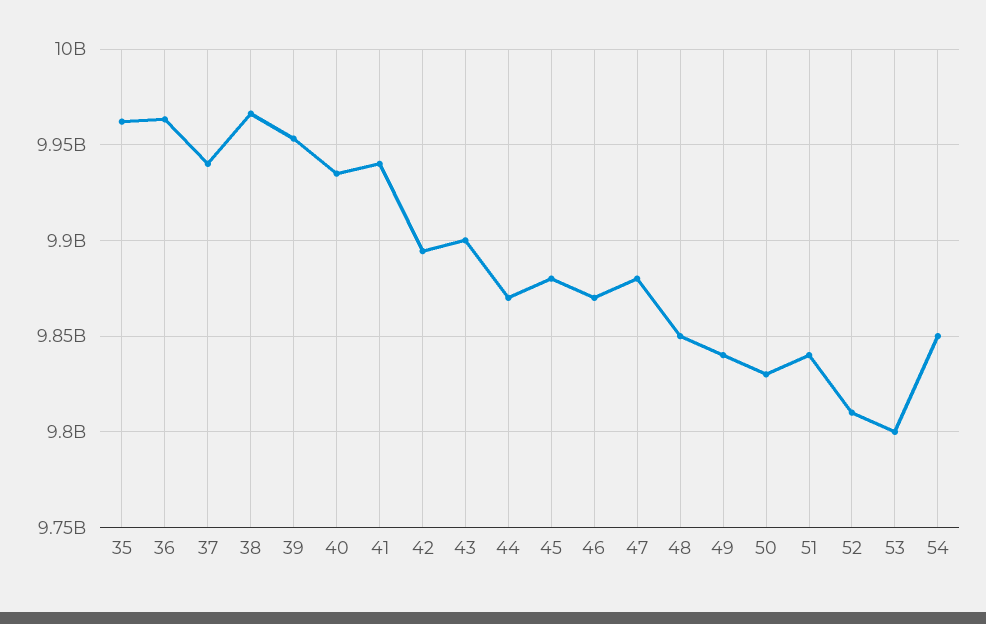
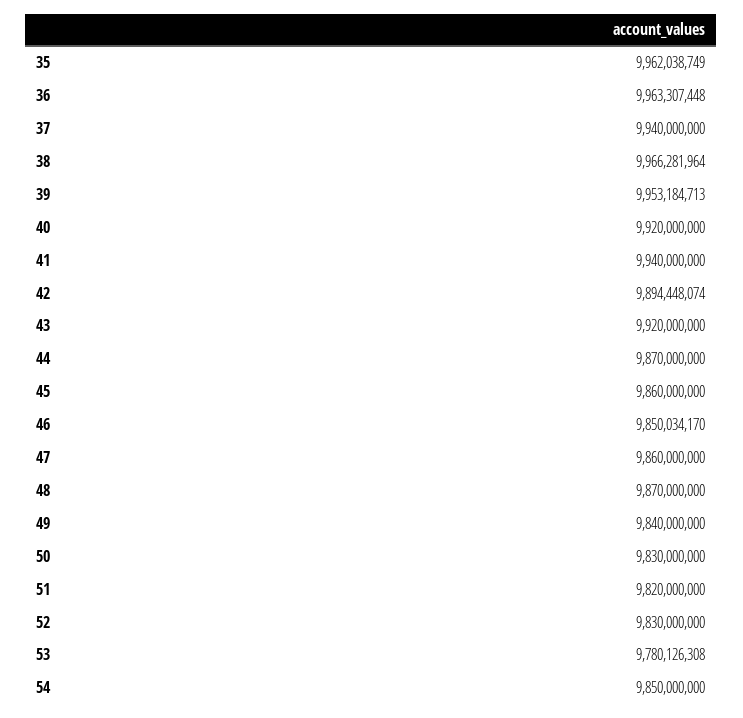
40: 9935000000 -> 9920000000
43: 9900000000 -> 9920000000
45: 9880000000 -> 9860000000
46: 9870000000 -> 9850034170
47: 9880000000 -> 9860000000
48: 9850000000 -> 9870000000
51: 9840000000 -> 9820000000
52: 9810000000 -> 9830000000
53: 9800000000 -> 9780126308

